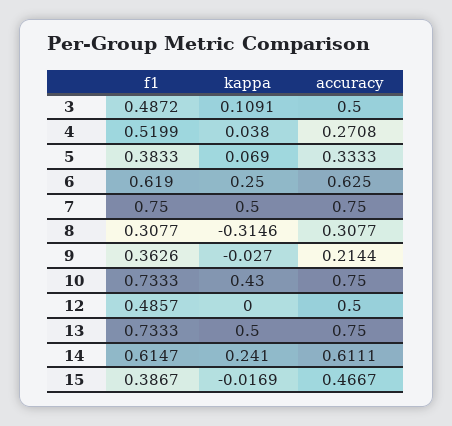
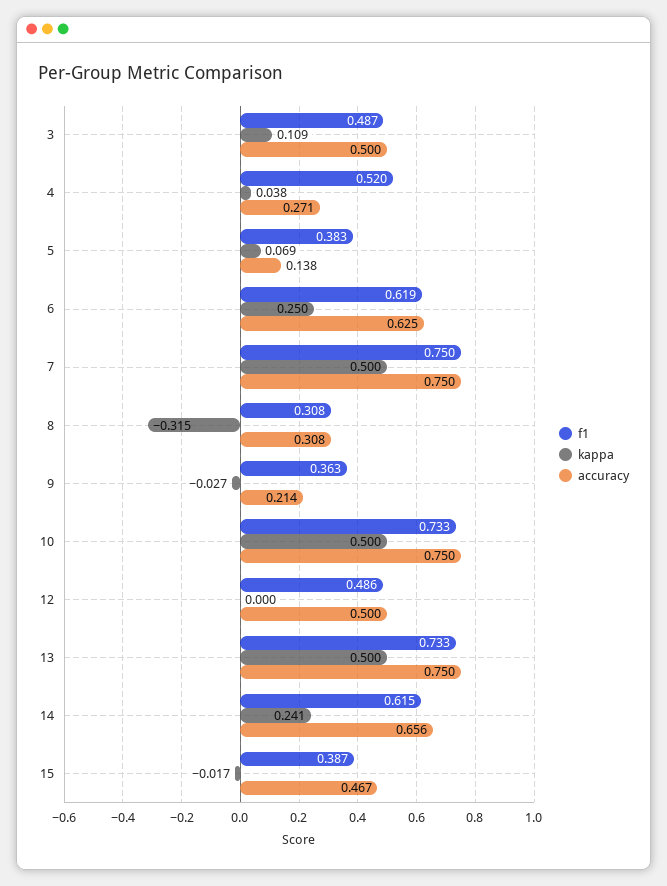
accuracy, 5: 0.3333 -> 0.138
kappa, 10: 0.43 -> 0.5
accuracy, 14: 0.6111 -> 0.656

